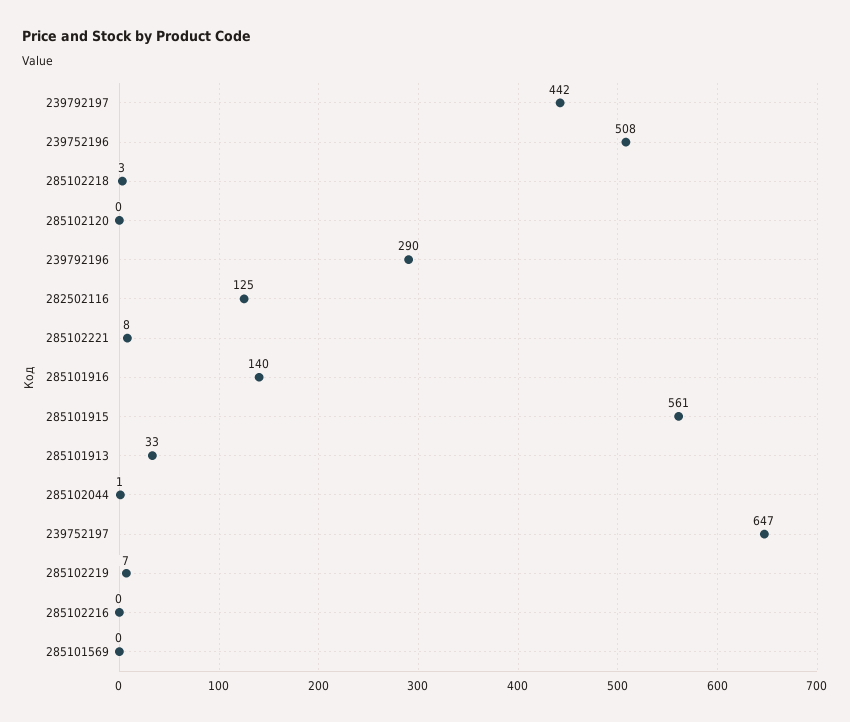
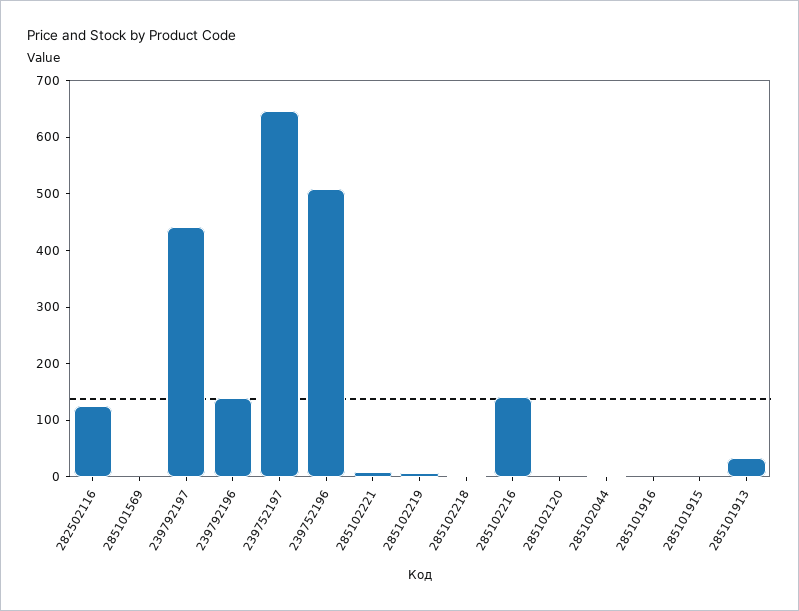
239792196: 290 -> 140
285101916: 140 -> 0
285101915: 561 -> 0
285102216: 0 -> 140

